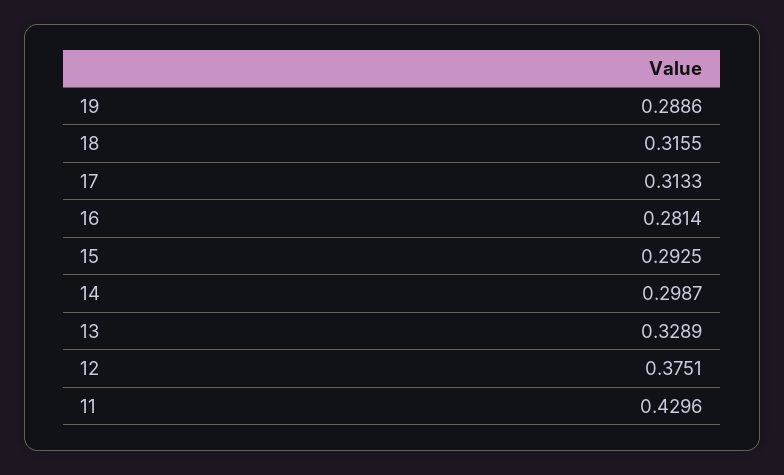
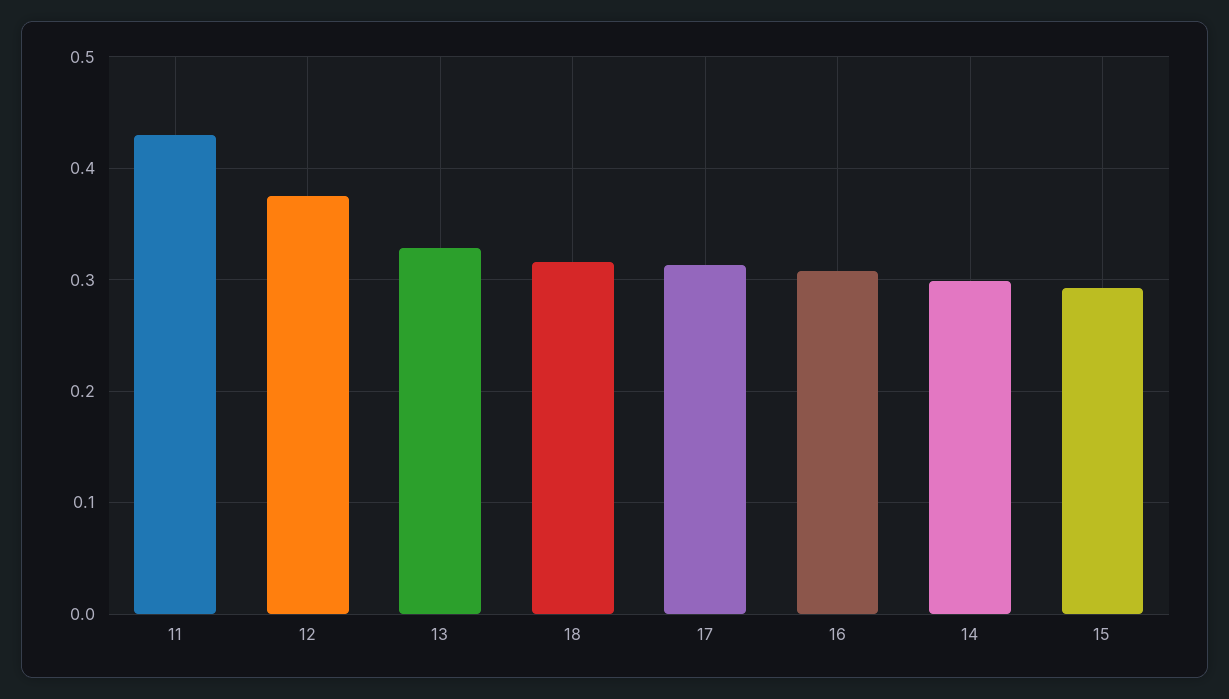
19: 0.2886 -> none
16: 0.2814 -> 0.31

